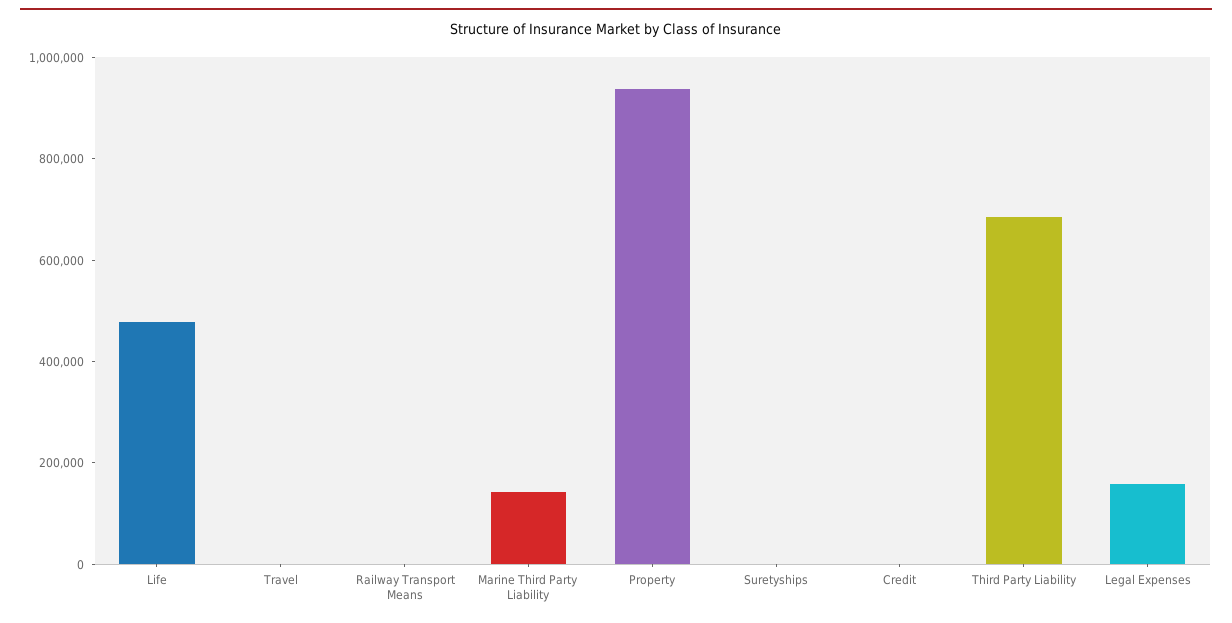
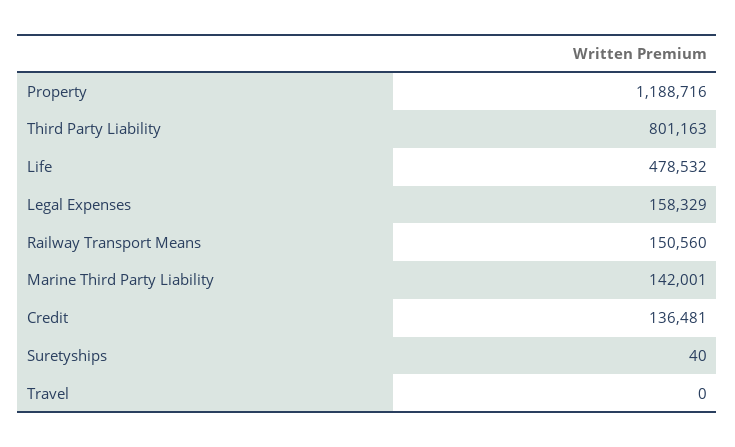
Railway Transport Means: 0 -> 150560
Property: 950000 -> 1188716
Credit: 0 -> 136481
Third Party Liability: 700000 -> 801163

